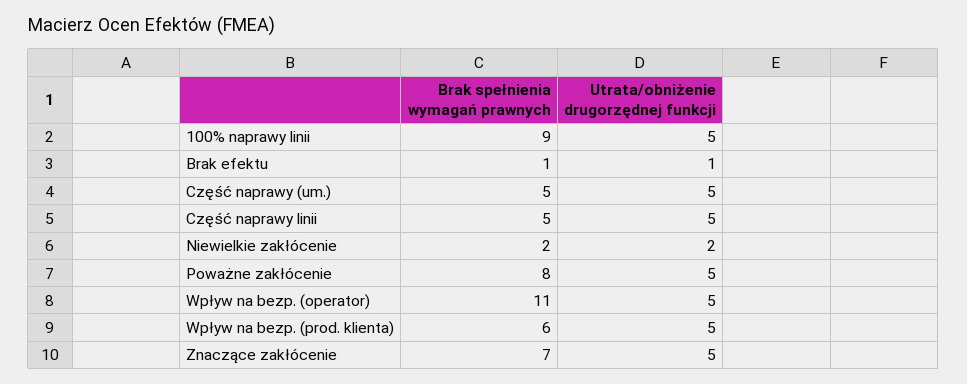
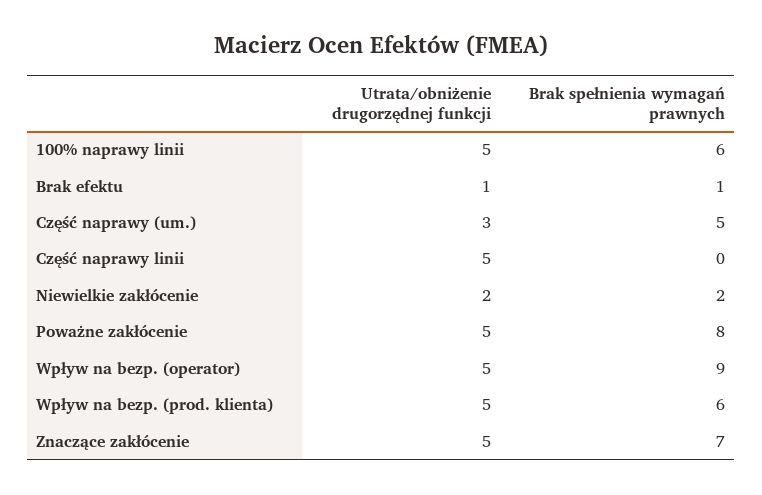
Brak spełnienia wymagań prawnych, 100% naprawy linii: 9 -> 6
Utrata/obniżenie drugorzędnej funkcji, Część naprawy (um.): 5 -> 3
Brak spełnienia wymagań prawnych, Część naprawy linii: 5 -> 0
Brak spełnienia wymagań prawnych, Wpływ na bezp. (operator): 11 -> 9

